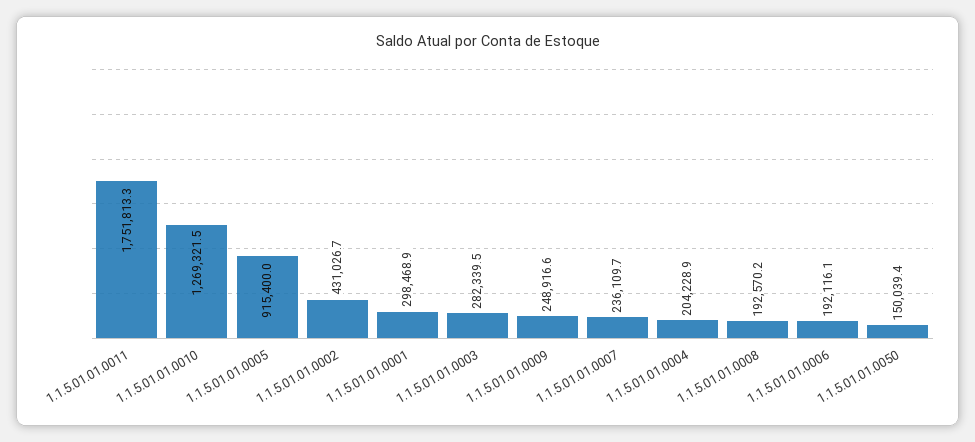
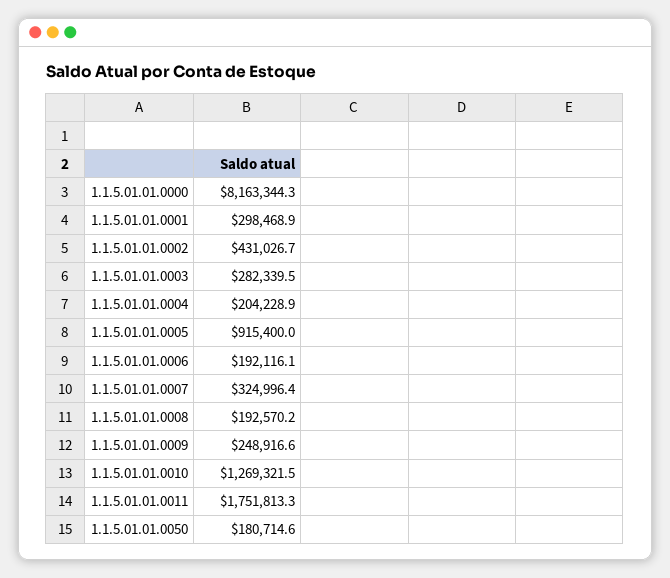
1.1.5.01.01.0007: 236109.7 -> 324996.4
1.1.5.01.01.0050: 150039.4 -> 180714.6
1.1.5.01.01.0000: none -> 8163344.3

